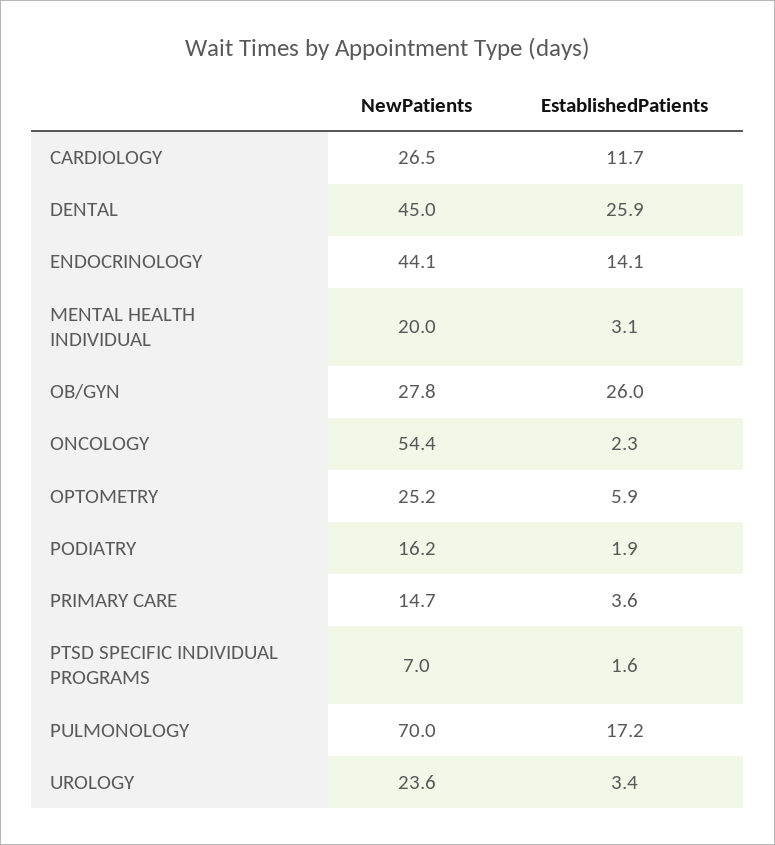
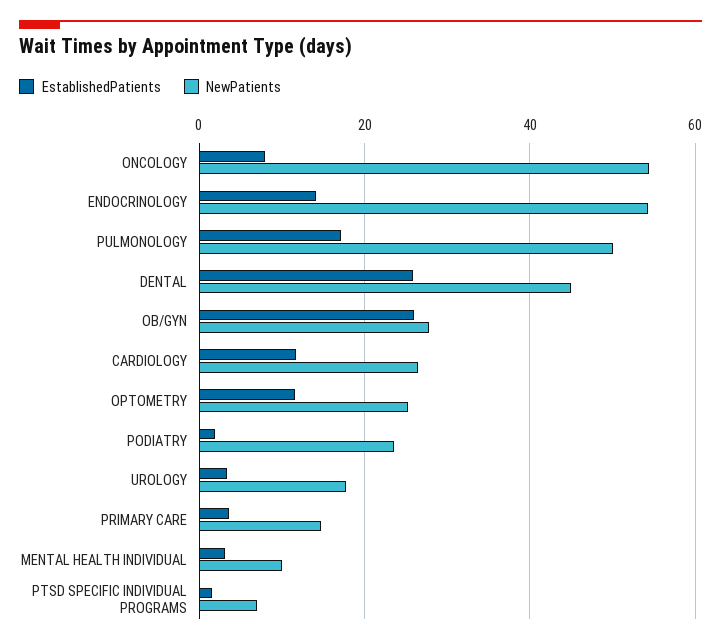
NewPatients, ENDOCRINOLOGY: 44.1 -> 54
NewPatients, MENTAL HEALTH INDIVIDUAL: 20 -> 10
EstablishedPatients, ONCOLOGY: 2.3 -> 8
EstablishedPatients, OPTOMETRY: 5.9 -> 12
NewPatients, PODIATRY: 16.2 -> 24
NewPatients, PULMONOLOGY: 70 -> 50
NewPatients, UROLOGY: 23.6 -> 18

